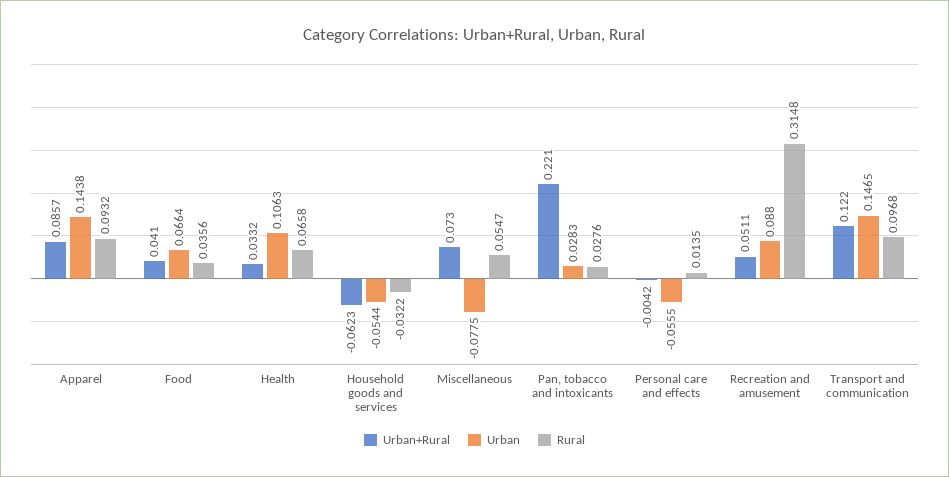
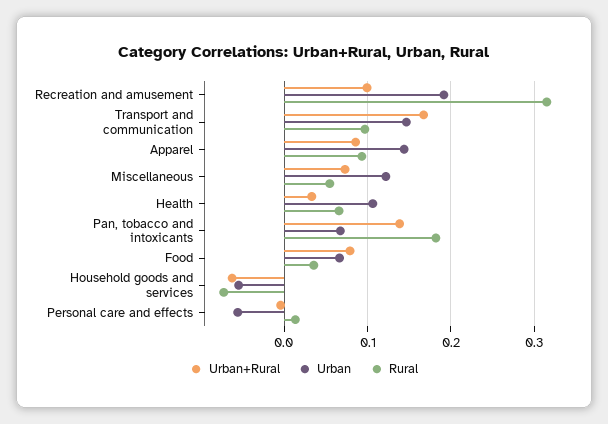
Urban+Rural, Food: 0.041 -> 0.08
Rural, Household goods and services: -0.0322 -> -0.07
Urban, Miscellaneous: -0.0775 -> 0.12
Urban+Rural, Pan, tobacco and intoxicants: 0.221 -> 0.14
Urban, Pan, tobacco and intoxicants: 0.0283 -> 0.07
Rural, Pan, tobacco and intoxicants: 0.0276 -> 0.18
Urban+Rural, Recreation and amusement: 0.0511 -> 0.1
Urban, Recreation and amusement: 0.088 -> 0.19
Urban+Rural, Transport and communication: 0.122 -> 0.17

